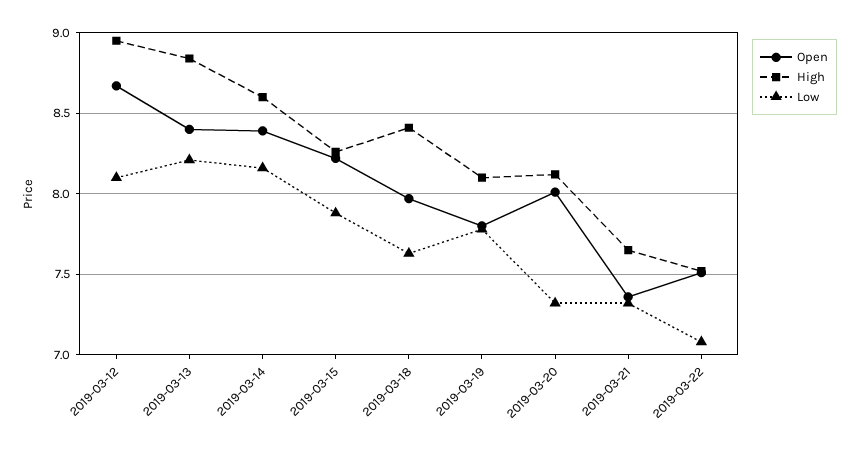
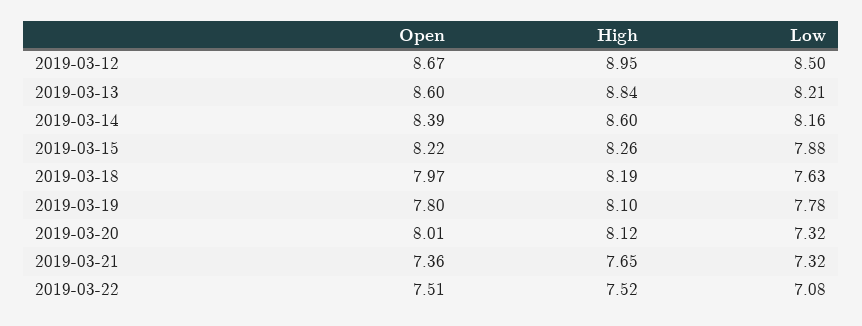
Low, 2019-03-12: 8.1 -> 8.5
Open, 2019-03-13: 8.4 -> 8.6
High, 2019-03-18: 8.4 -> 8.19

